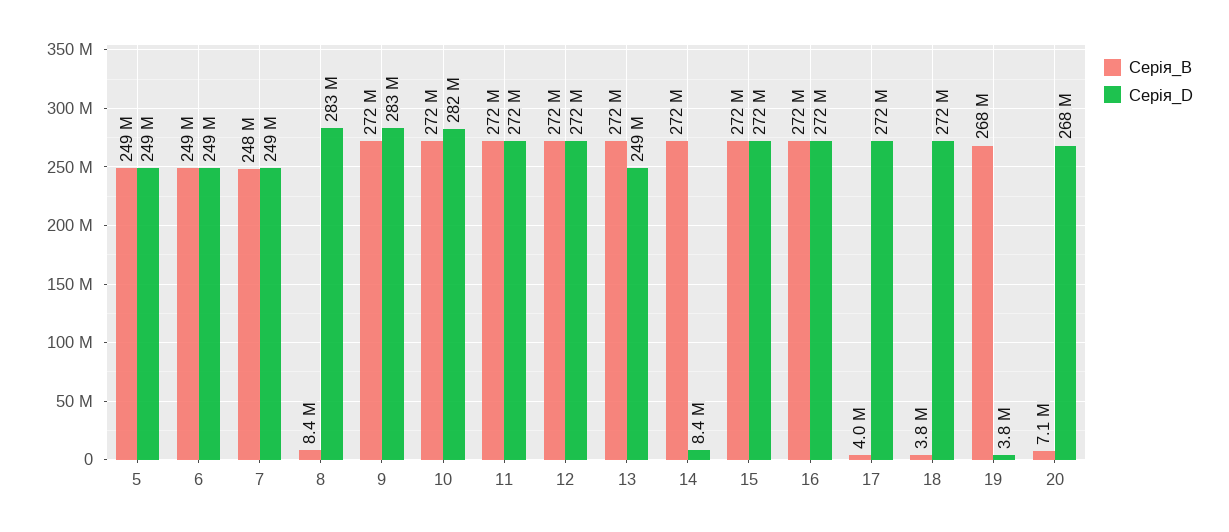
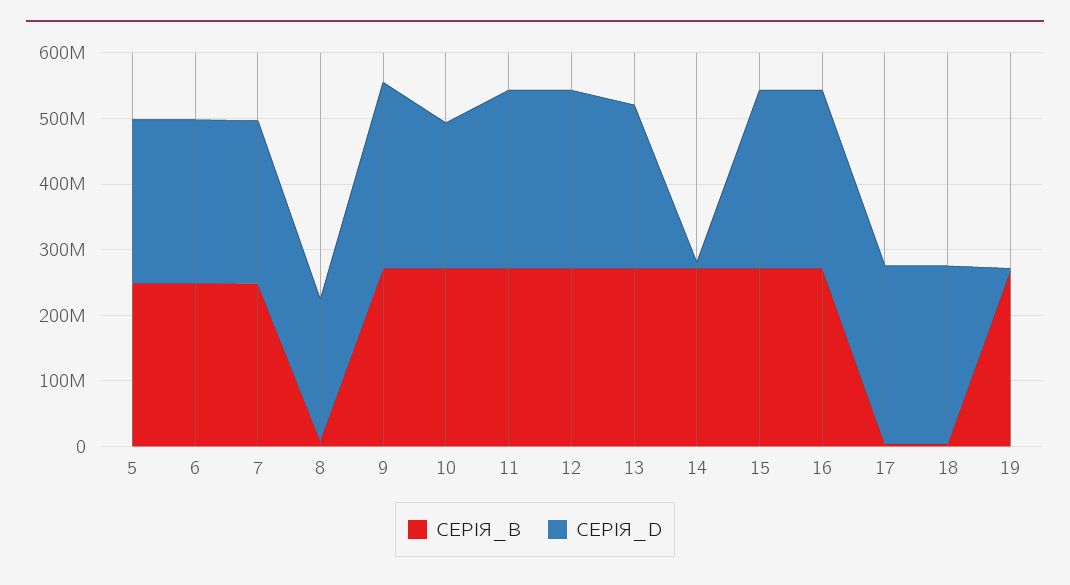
Серія_D, 8: 283000000 -> 220000000
Серія_D, 10: 282000000 -> 220000000
Серія_B, 20: 7100000 -> none
Серія_D, 20: 268000000 -> none

